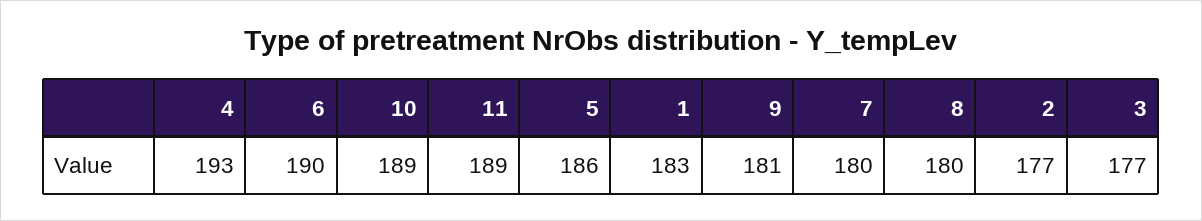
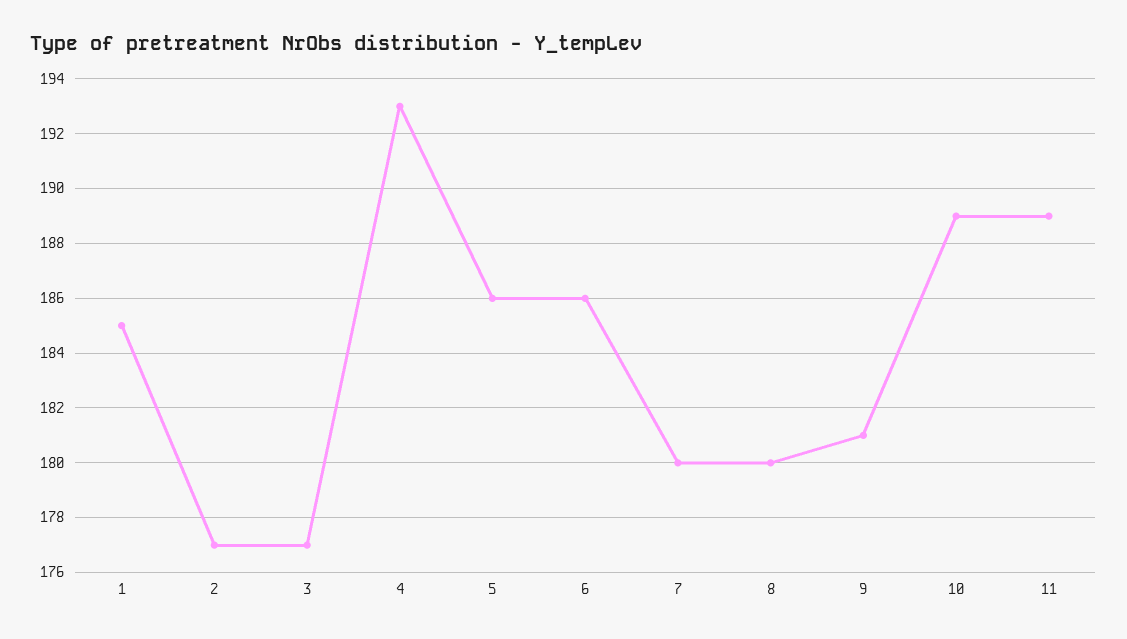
6: 190 -> 186
1: 183 -> 185

